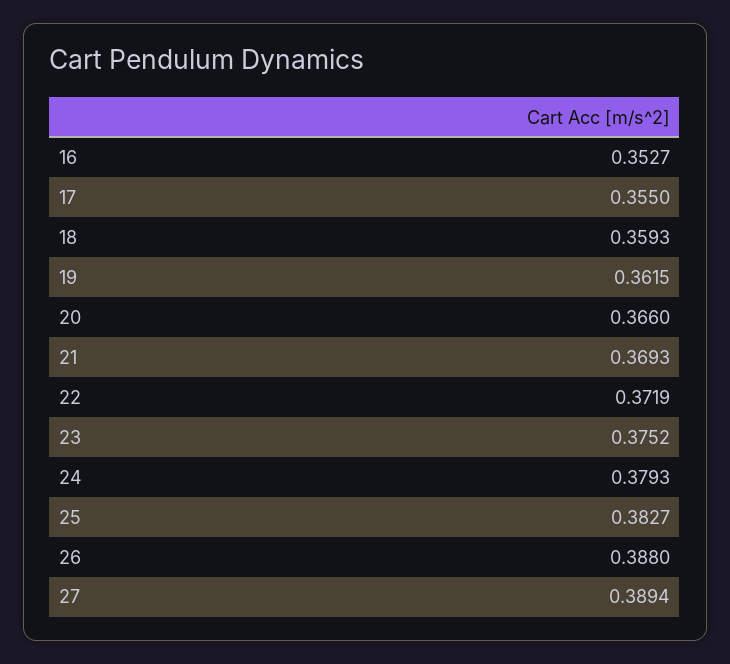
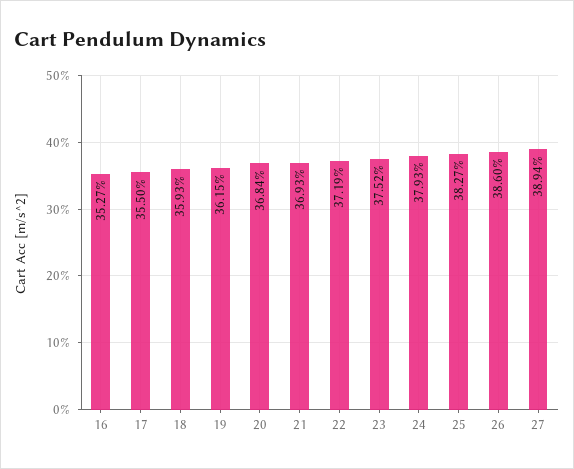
20: 0.366 -> 0.3684
26: 0.388 -> 0.386

